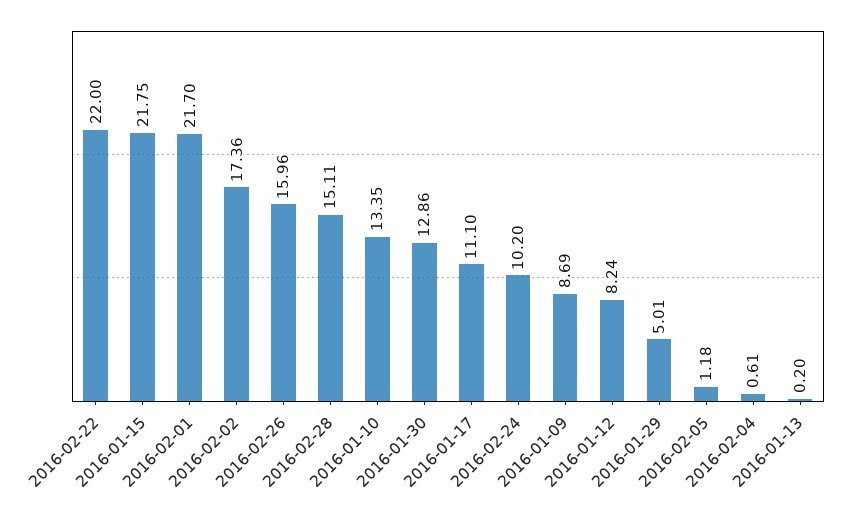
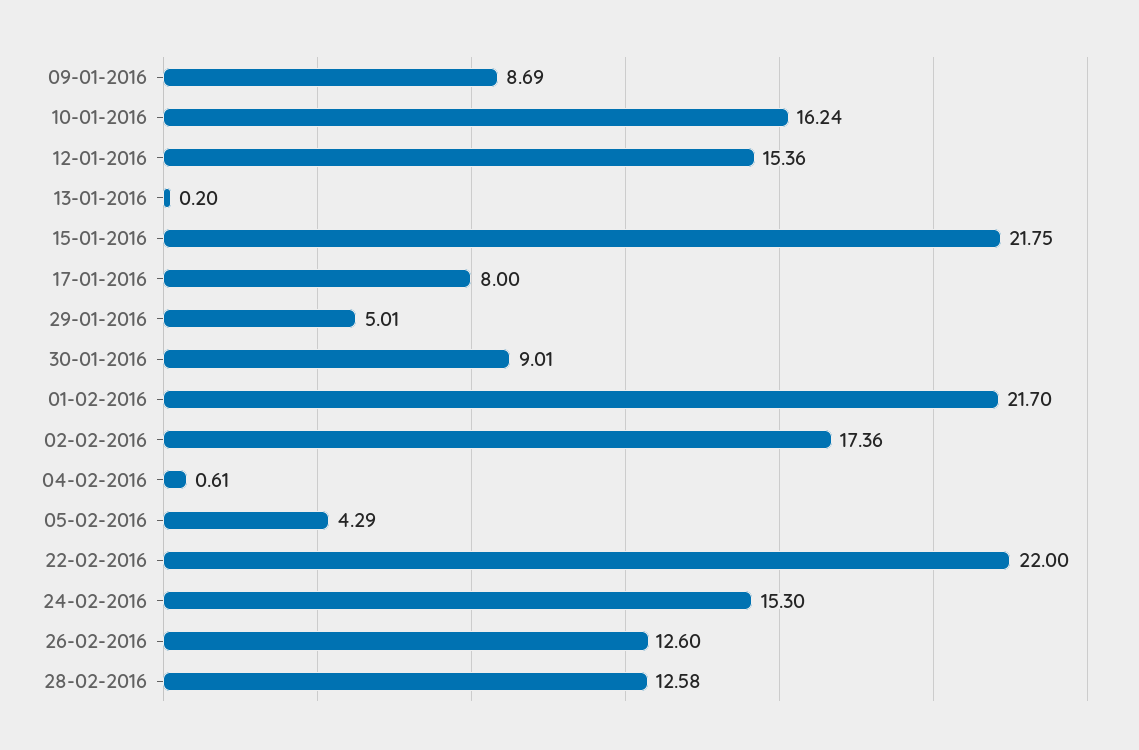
2016-02-26: 15.96 -> 12.6
2016-02-28: 15.11 -> 12.58
2016-01-10: 13.35 -> 16.24
2016-01-30: 12.86 -> 9.01
2016-01-17: 11.1 -> 8
2016-02-24: 10.2 -> 15.3
2016-01-12: 8.24 -> 15.36
2016-02-05: 1.18 -> 4.29

